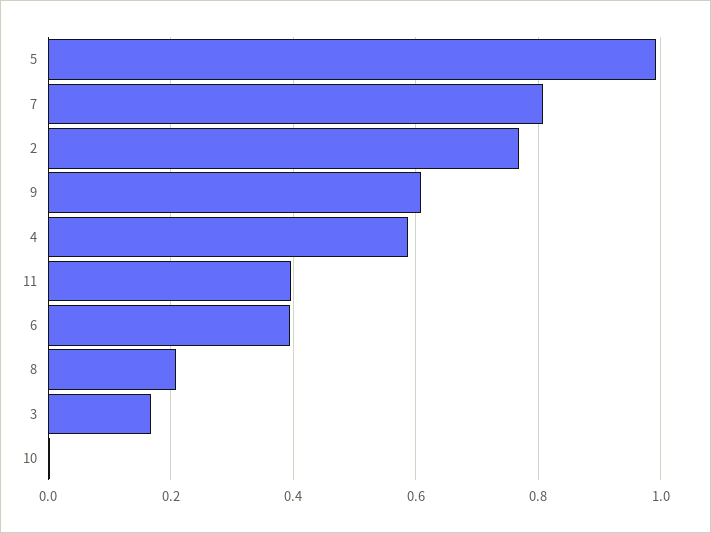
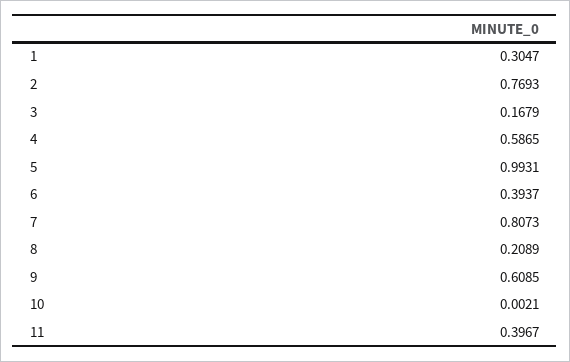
1: none -> 0.3047

